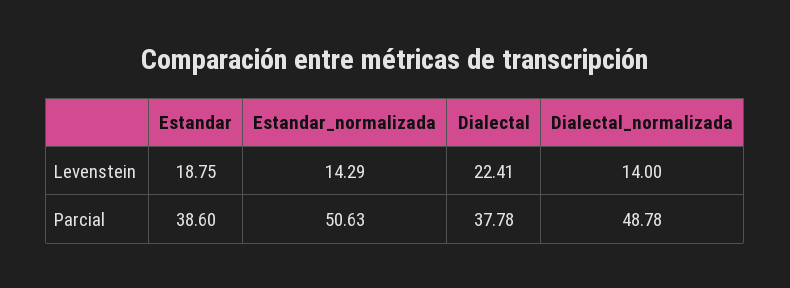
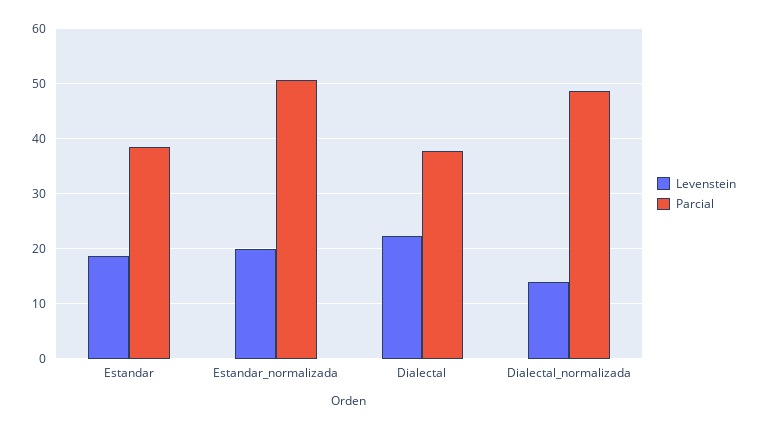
Levenstein, Estandar_normalizada: 14.29 -> 20

